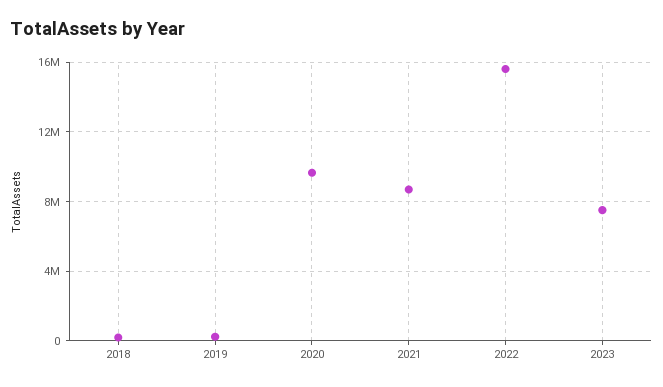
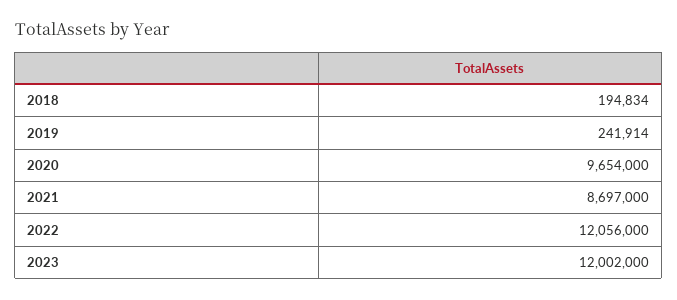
2022: 15500000 -> 12056000
2023: 7500000 -> 12002000

